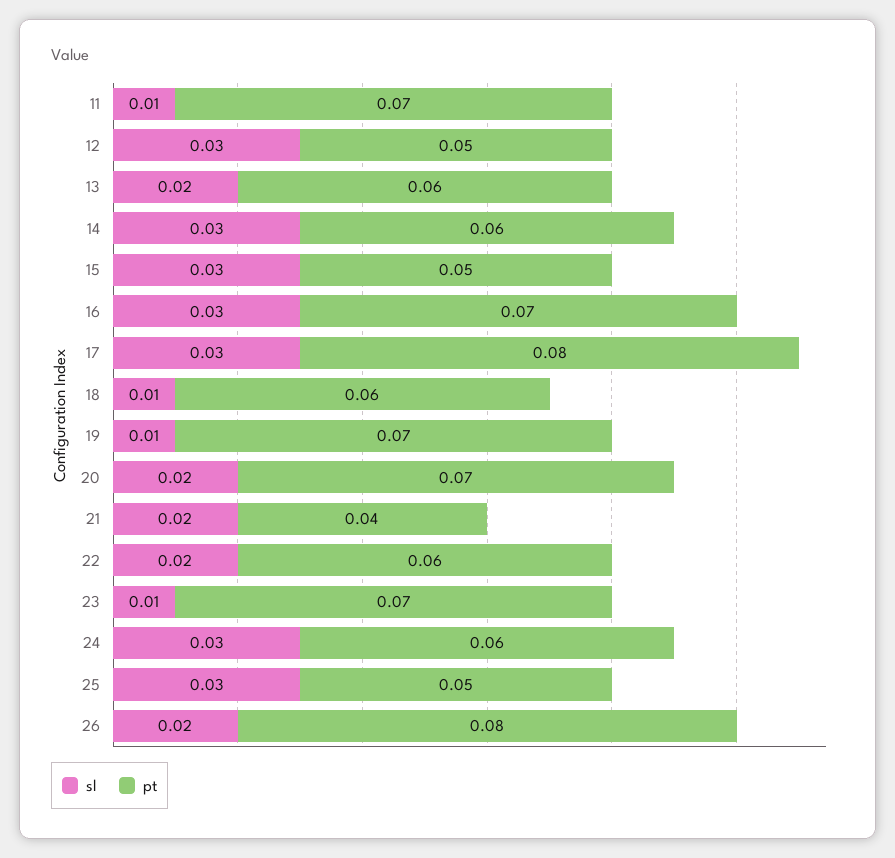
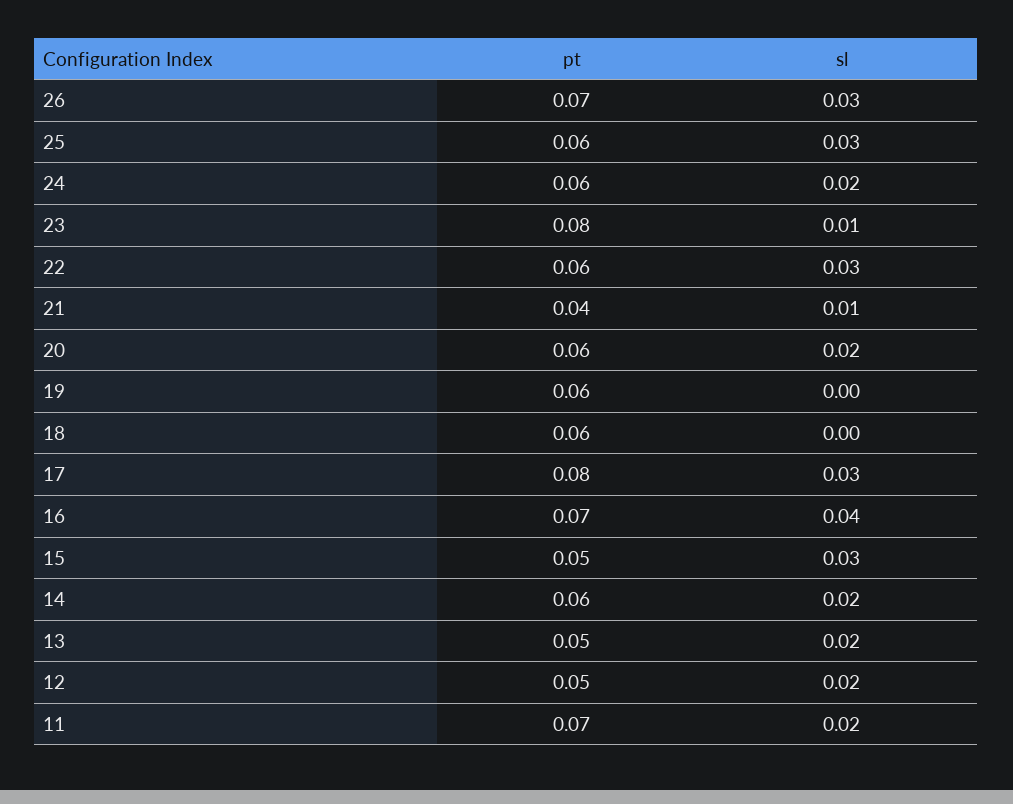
sl, 11: 0.01 -> 0.02
sl, 12: 0.03 -> 0.02
pt, 13: 0.06 -> 0.05
sl, 14: 0.03 -> 0.02
sl, 16: 0.03 -> 0.04
sl, 18: 0.01 -> 0
sl, 19: 0.01 -> 0
pt, 19: 0.07 -> 0.06
pt, 20: 0.07 -> 0.06
sl, 21: 0.02 -> 0.01
sl, 22: 0.02 -> 0.03
pt, 23: 0.07 -> 0.08
sl, 24: 0.03 -> 0.02
pt, 25: 0.05 -> 0.06
sl, 26: 0.02 -> 0.03
pt, 26: 0.08 -> 0.07

